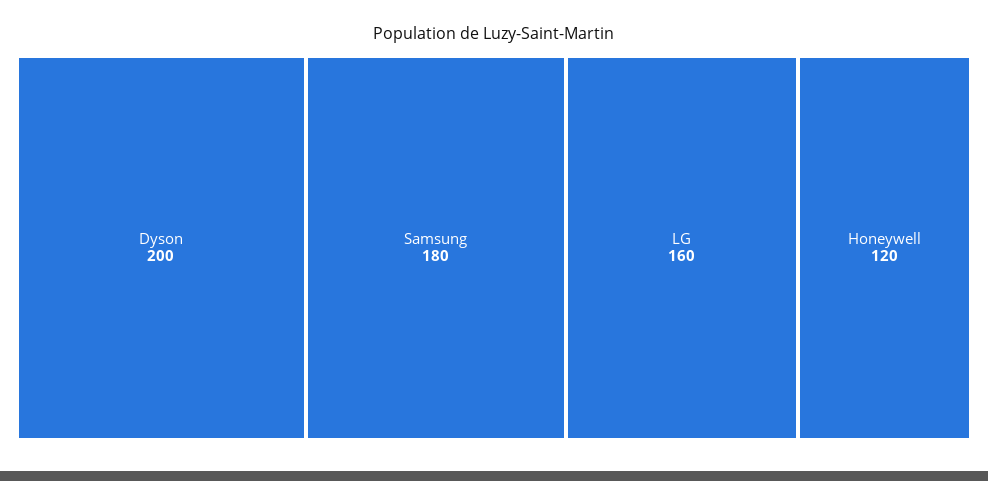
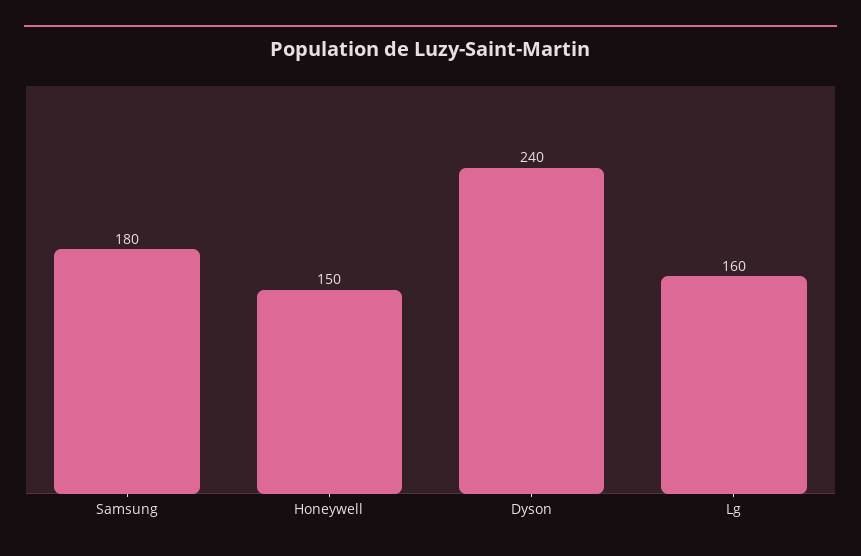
Dyson: 200 -> 240
Honeywell: 120 -> 150

